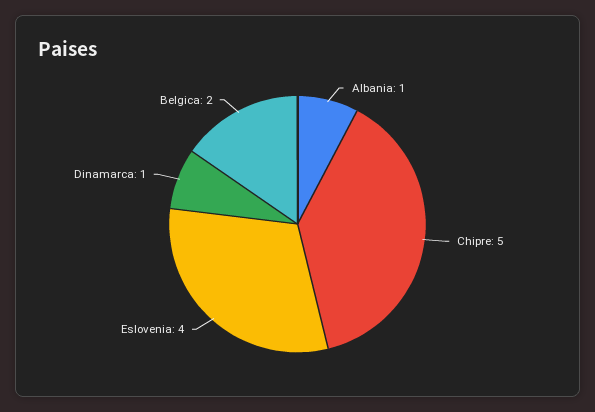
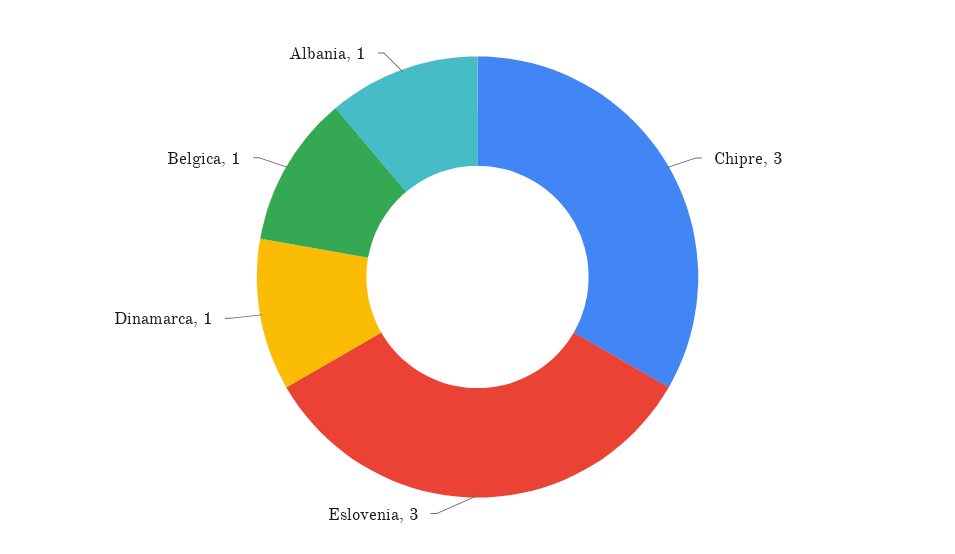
Chipre: 5 -> 3
Eslovenia: 4 -> 3
Belgica: 2 -> 1

